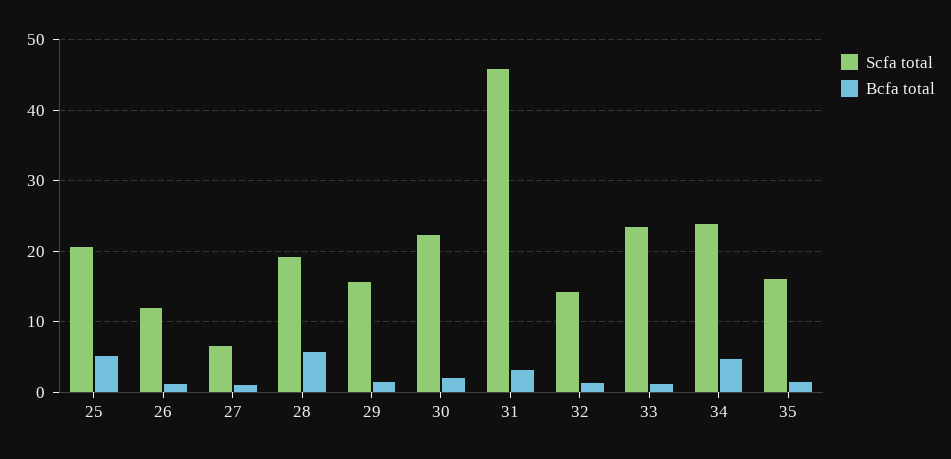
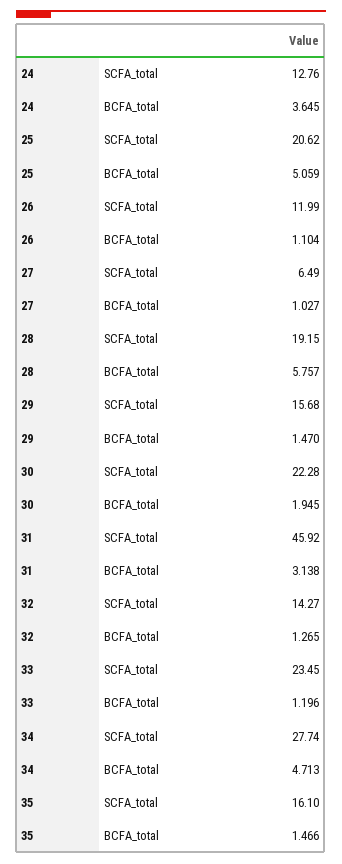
Scfa total, 34: 24 -> 27.74
Scfa total, 24: none -> 12.76
Bcfa total, 24: none -> 3.645

